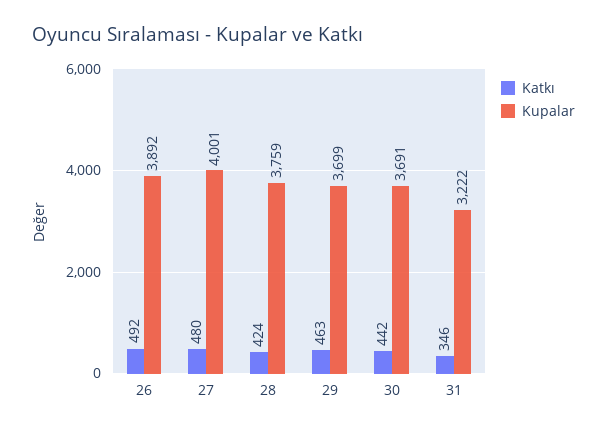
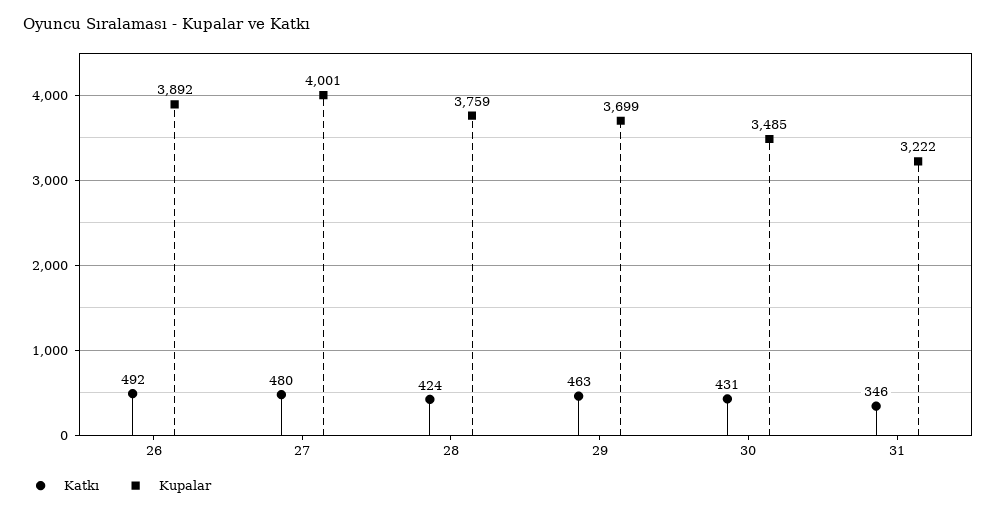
Katkı, 30: 442 -> 431
Kupalar, 30: 3691 -> 3485

